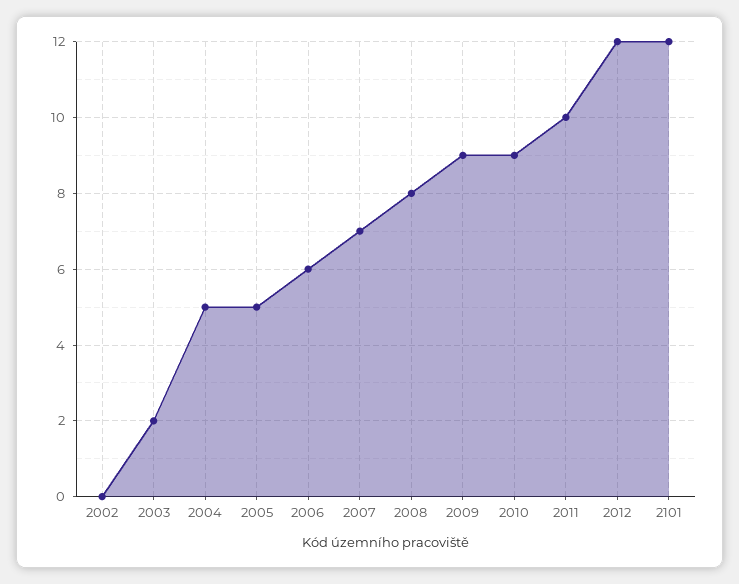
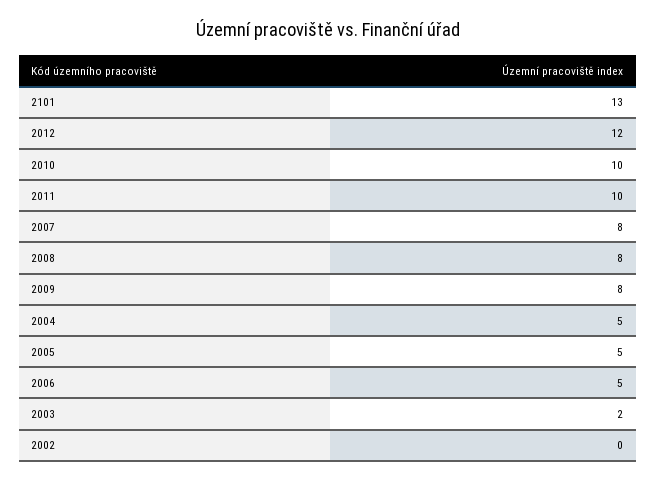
2006: 6 -> 5
2007: 7 -> 8
2009: 9 -> 8
2010: 9 -> 10
2101: 12 -> 13

